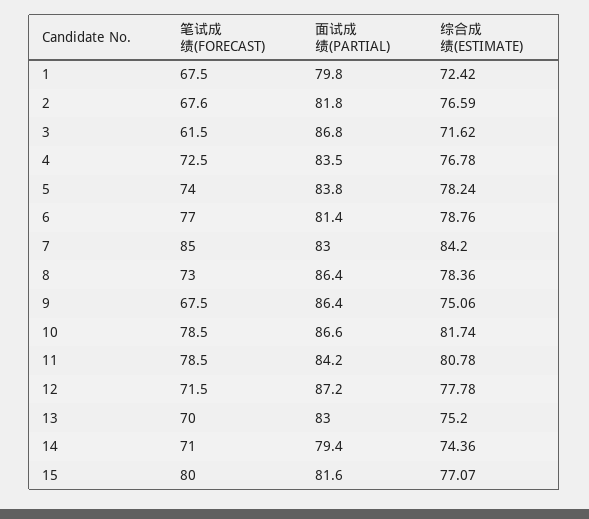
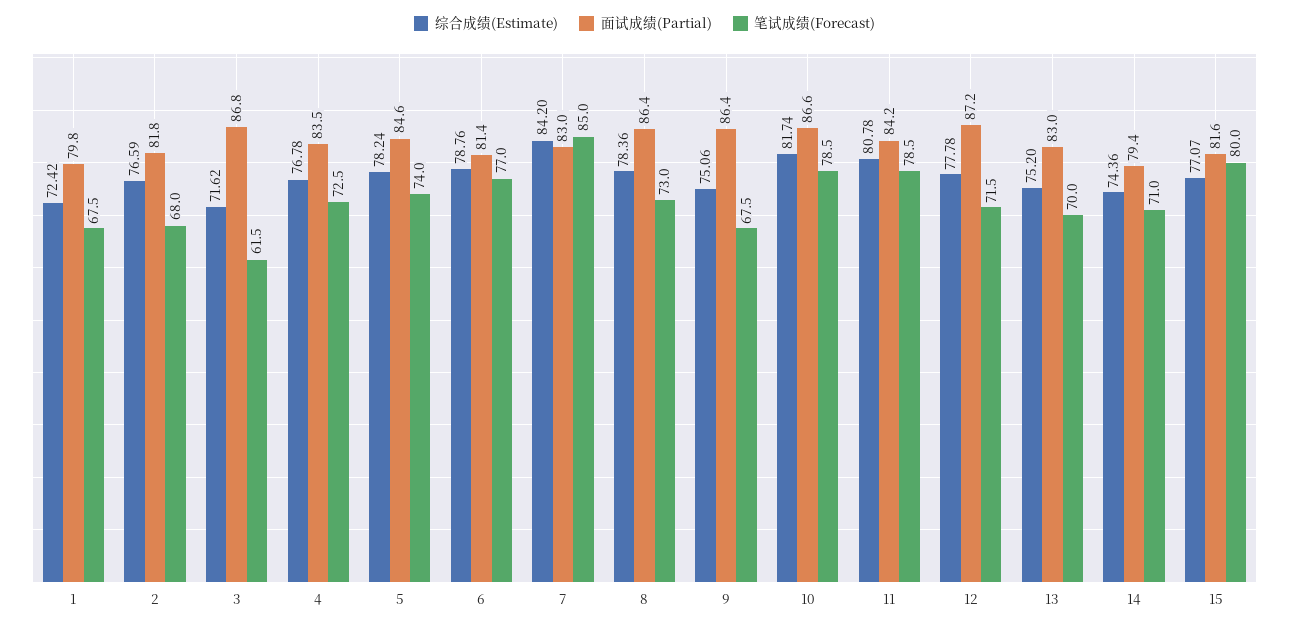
笔试成绩(FORECAST), 2: 67.6 -> 68
面试成绩(PARTIAL), 5: 83.8 -> 84.6

